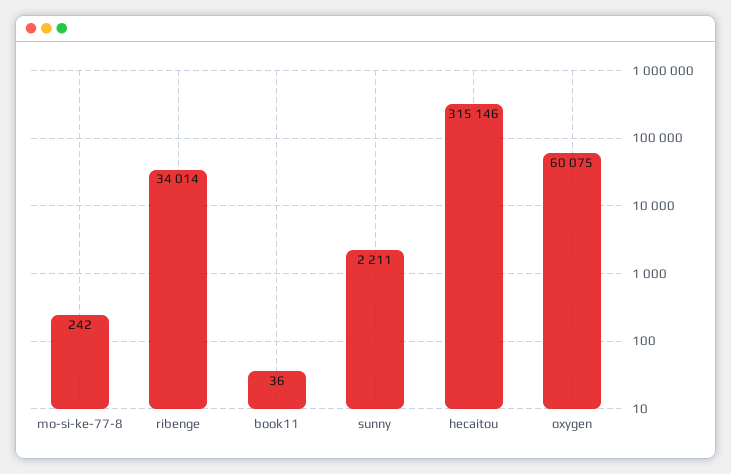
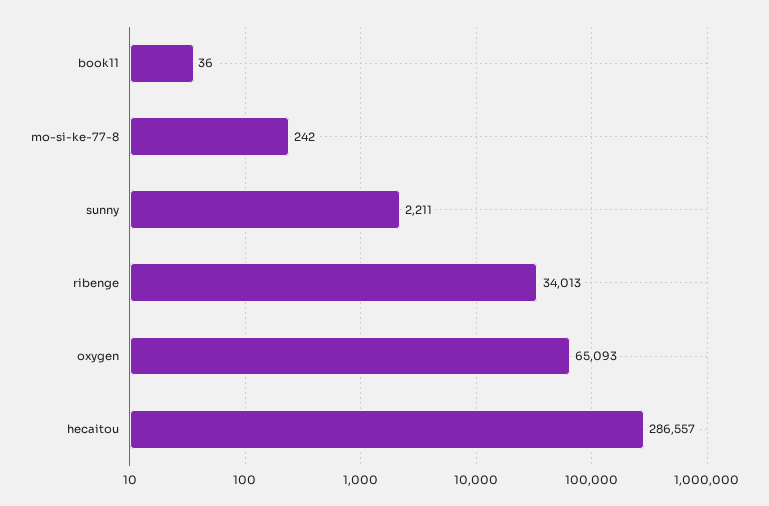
ribenge: 34014 -> 34013
hecaitou: 315146 -> 286557
oxygen: 60075 -> 65093

